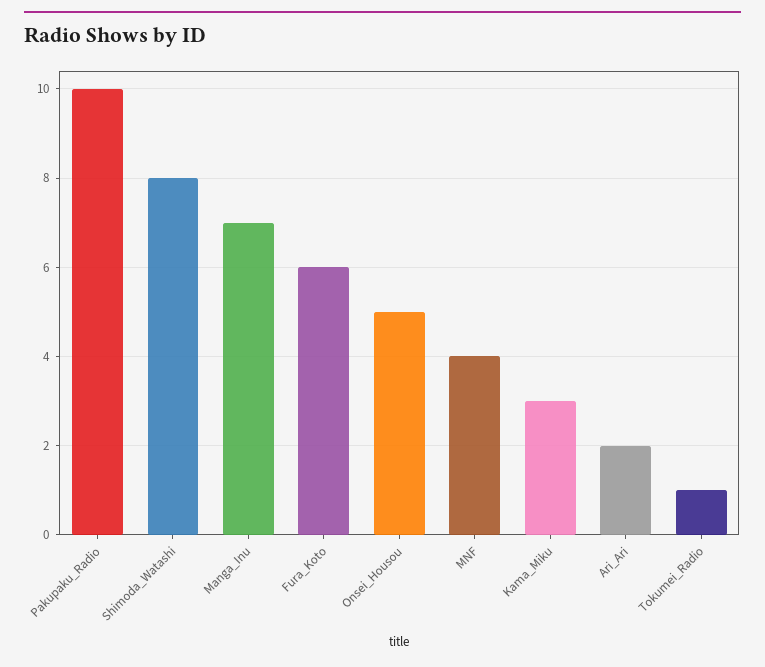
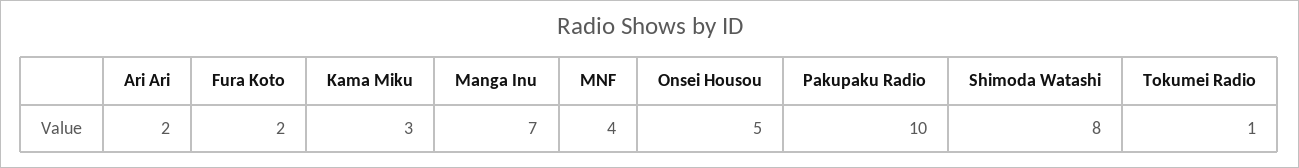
Fura_Koto: 6 -> 2

